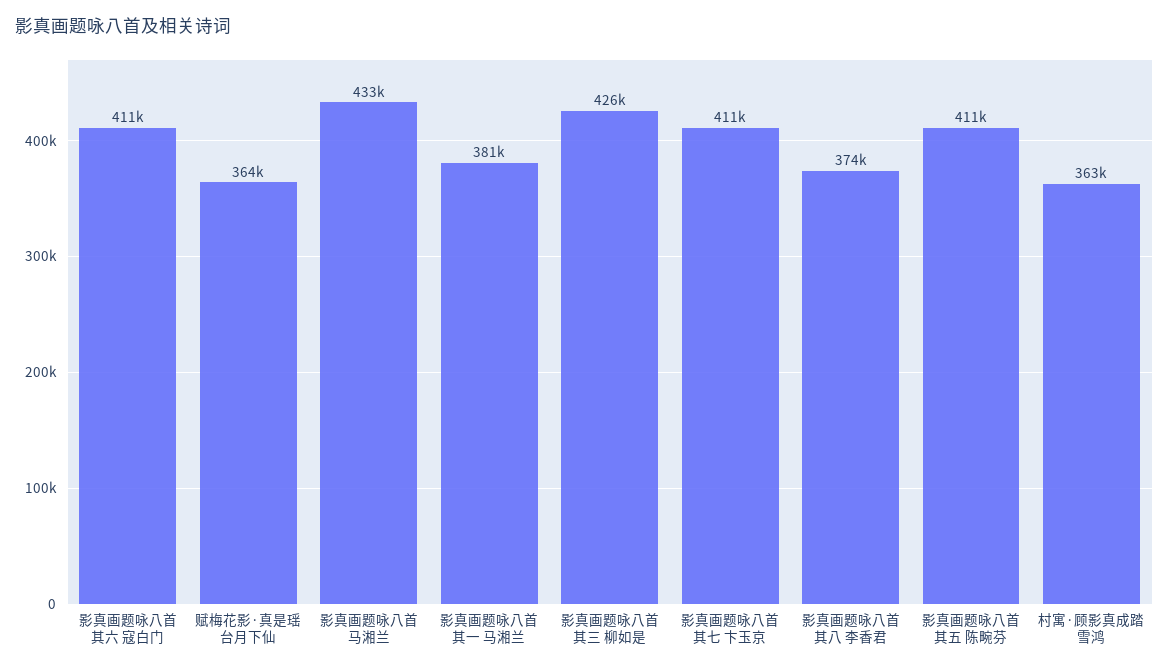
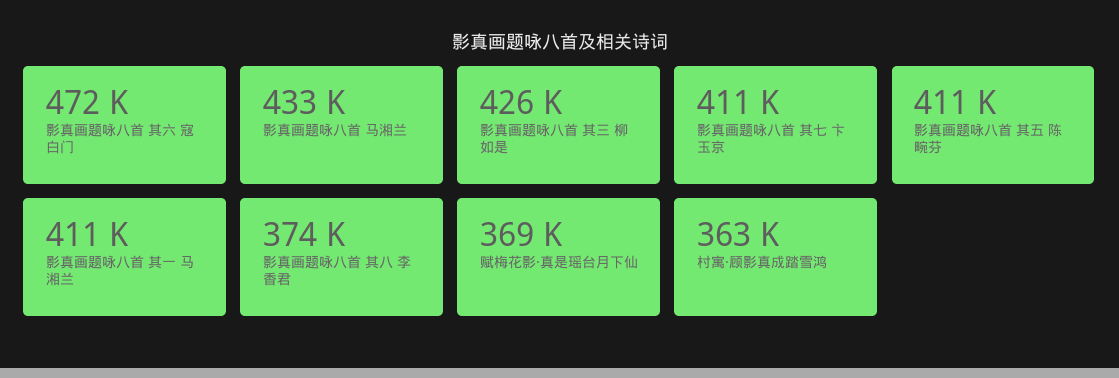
影真画题咏八首 其六 寇白门: 411000 -> 472000
赋梅花影·真是瑶台月下仙: 364000 -> 369000
影真画题咏八首 其一 马湘兰: 381000 -> 411000

